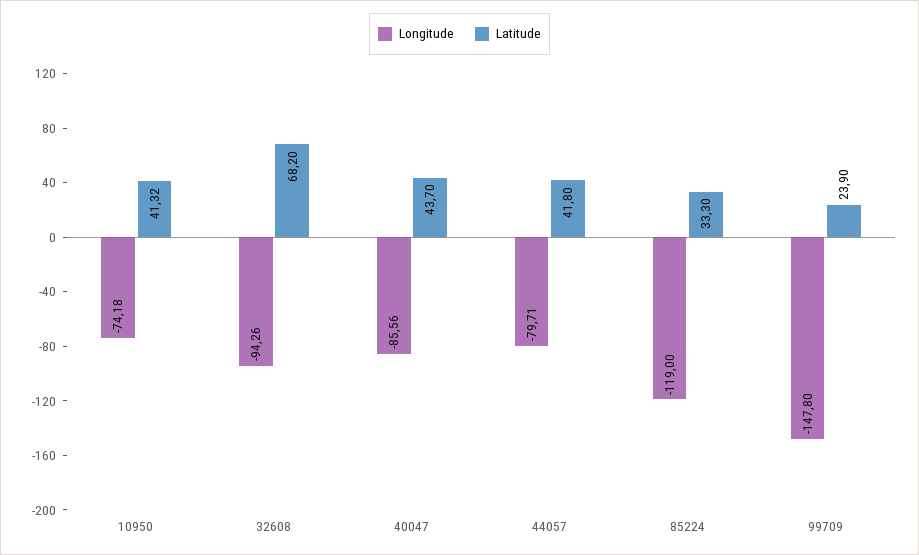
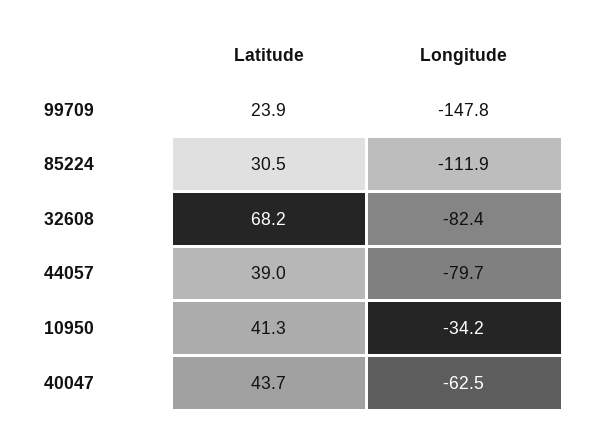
Longitude, 10950: -74.18 -> -34.2
Longitude, 32608: -94.26 -> -82.4
Longitude, 40047: -85.56 -> -62.5
Latitude, 44057: 41.8 -> 39
Longitude, 85224: -119 -> -111.9
Latitude, 85224: 33.3 -> 30.5

